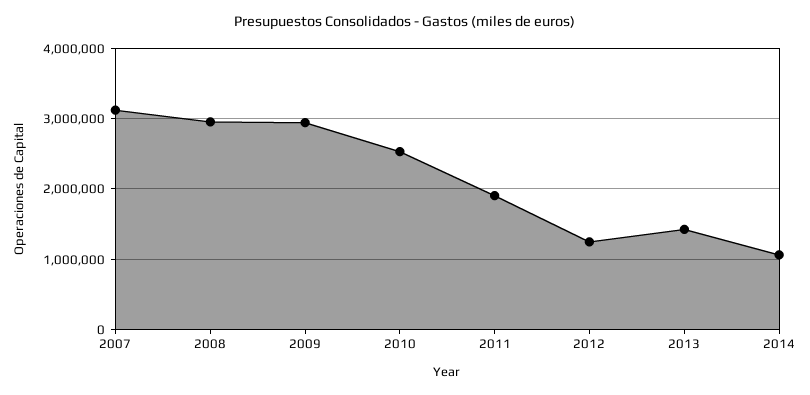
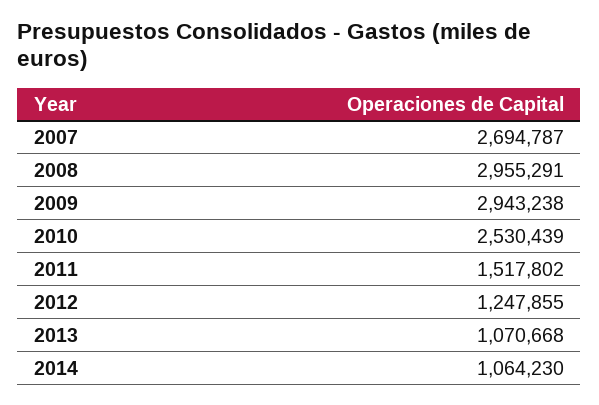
2007: 3100000 -> 2694787
2011: 1900000 -> 1517802
2013: 1400000 -> 1070668

